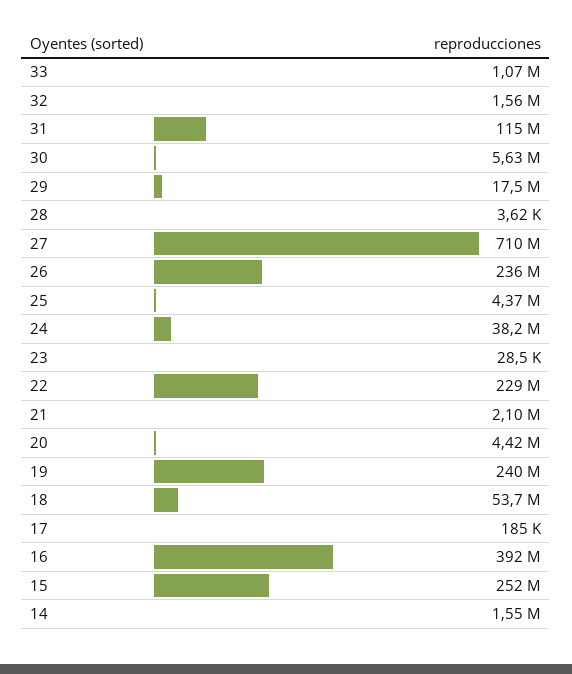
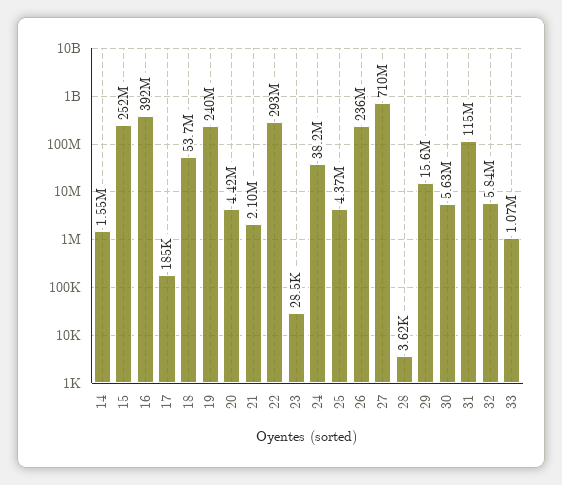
32: 1560000 -> 5840000
29: 17500000 -> 15600000
22: 229000000 -> 293000000

